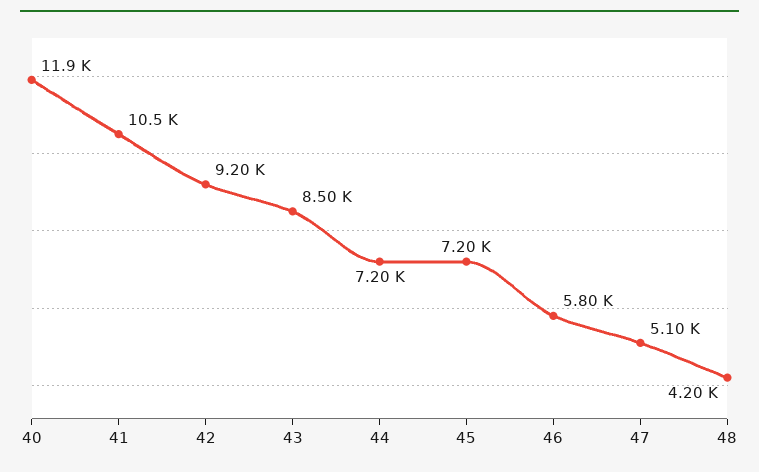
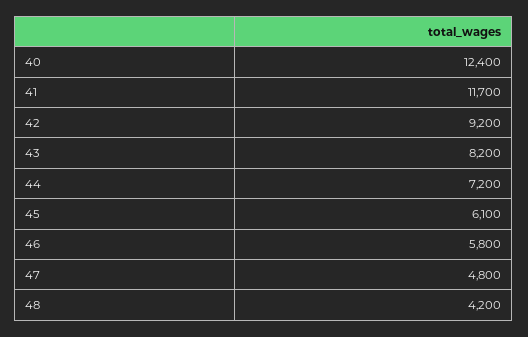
40: 11900 -> 12400
41: 10500 -> 11700
43: 8500 -> 8200
45: 7200 -> 6100
47: 5100 -> 4800

